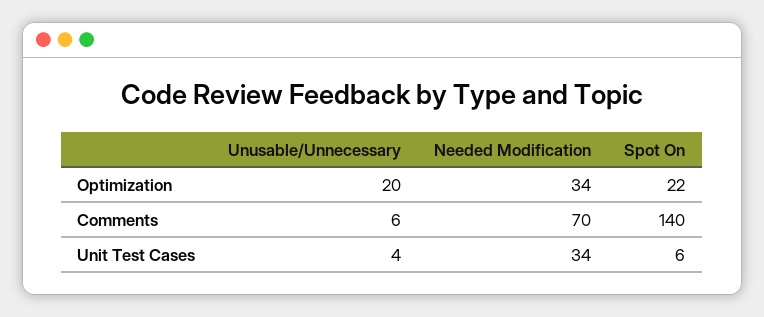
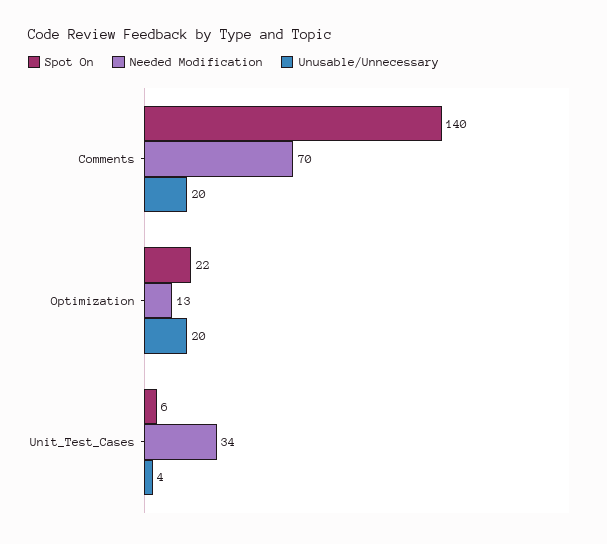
Needed Modification, Optimization: 34 -> 13
Unusable/Unnecessary, Comments: 6 -> 20

